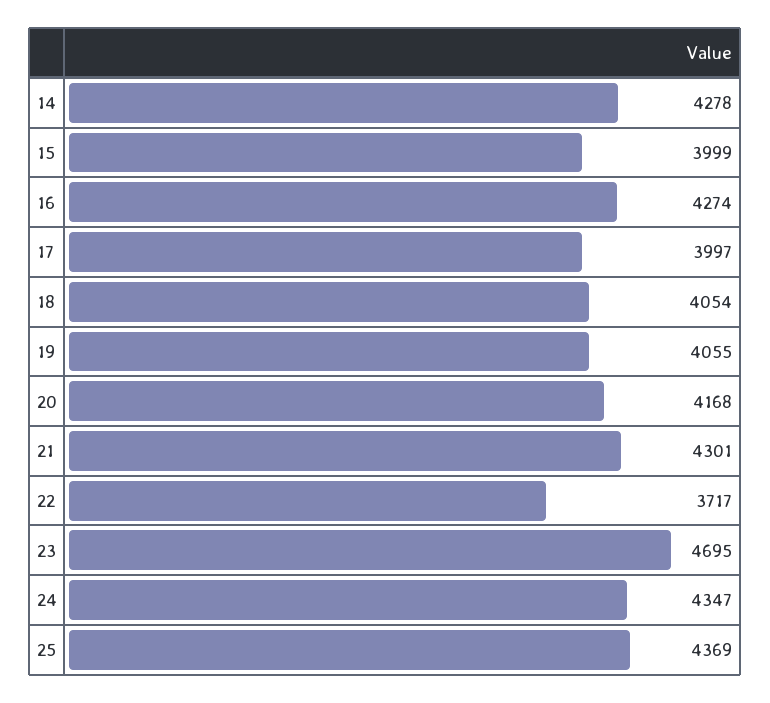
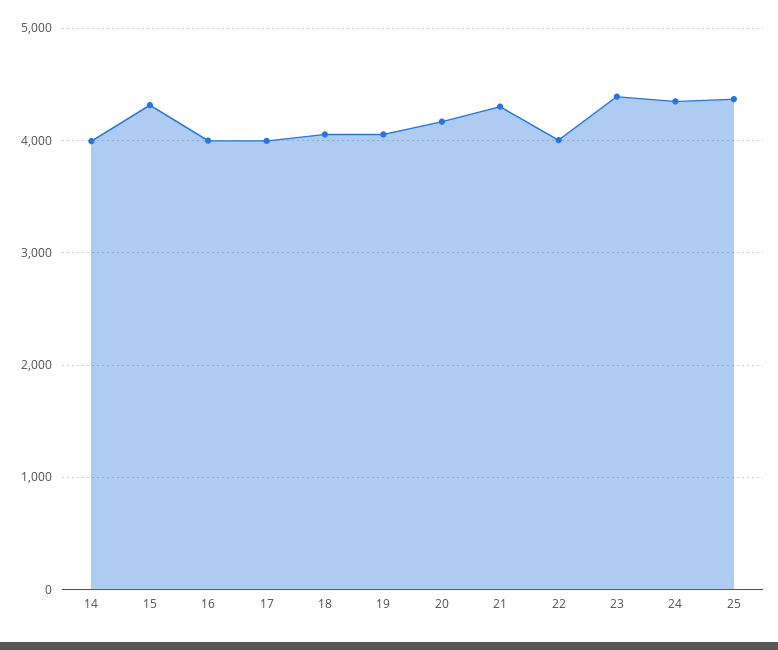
14: 4278 -> 4000
15: 3999 -> 4300
16: 4274 -> 4000
22: 3717 -> 4000
23: 4695 -> 4400

